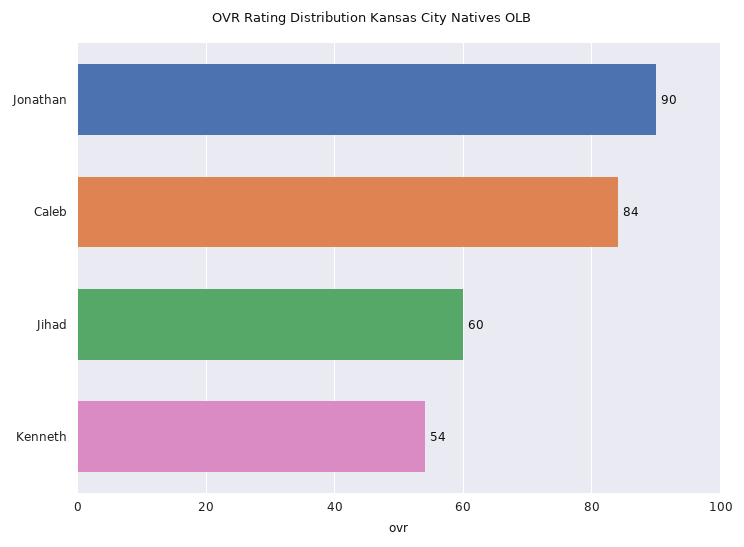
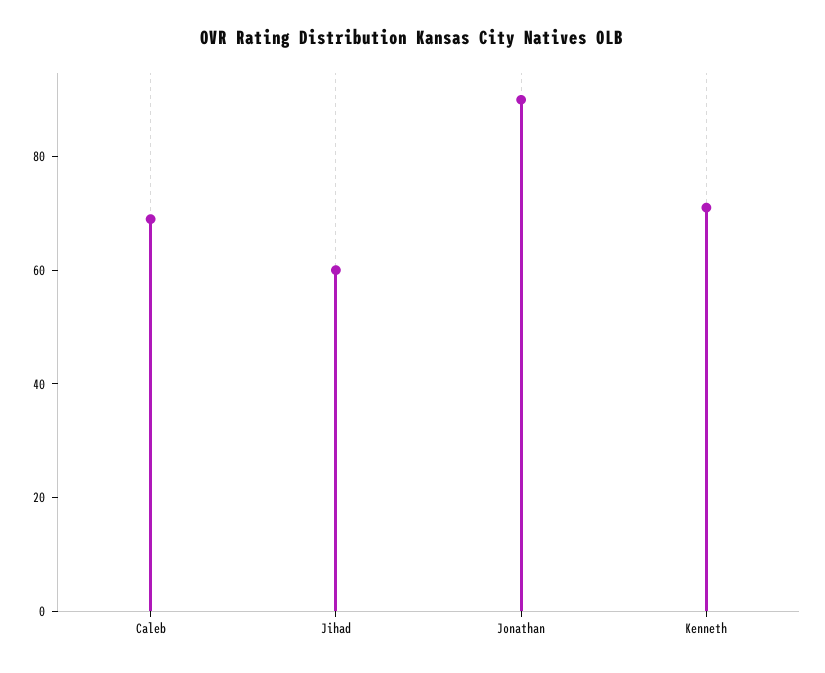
Caleb: 84 -> 70
Kenneth: 54 -> 70

